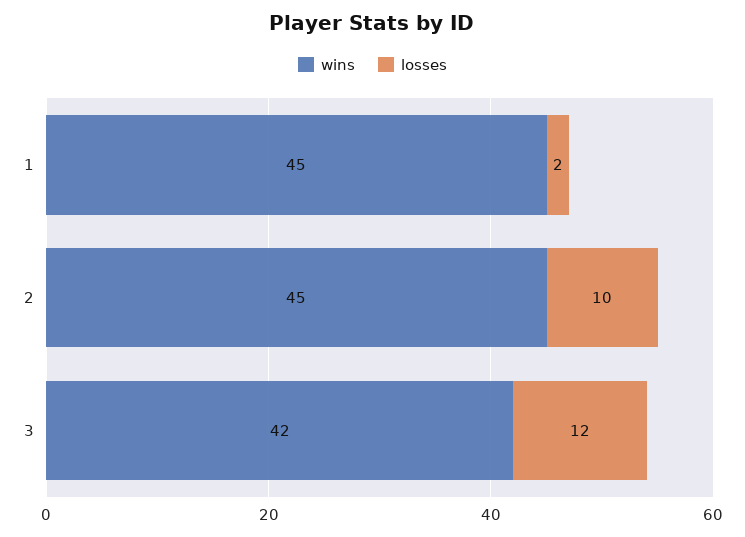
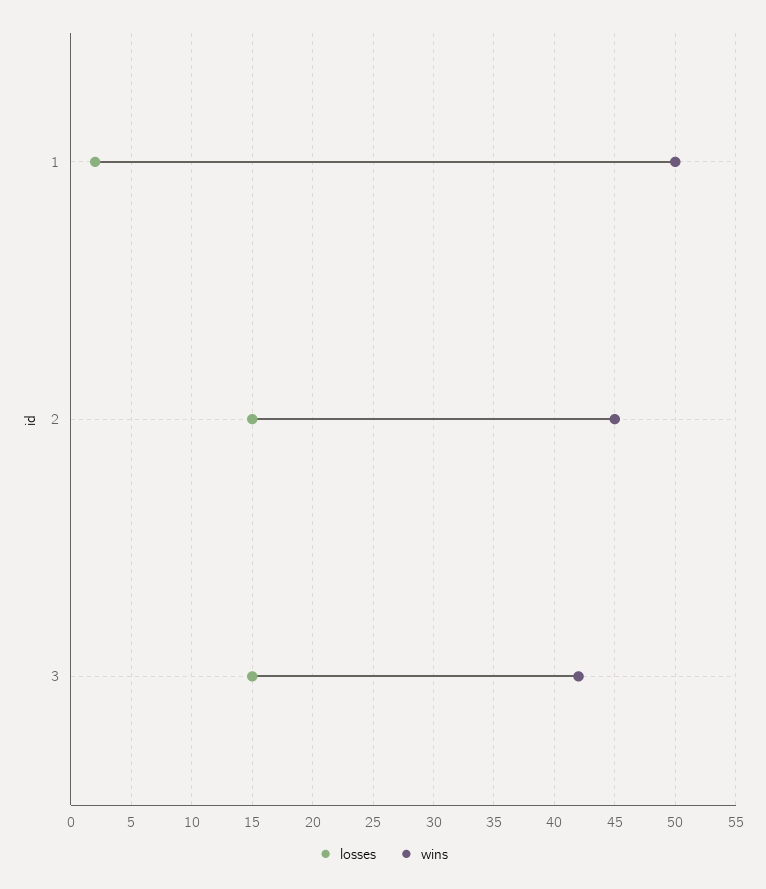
wins, 1: 45 -> 50
losses, 2: 10 -> 15
losses, 3: 12 -> 15

